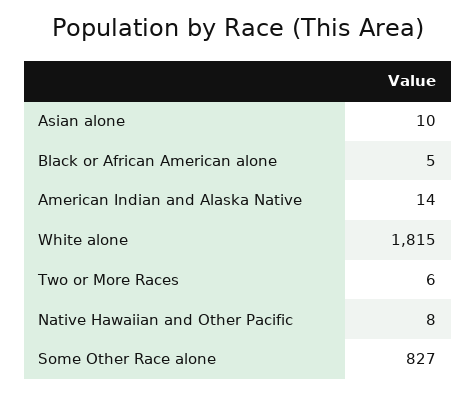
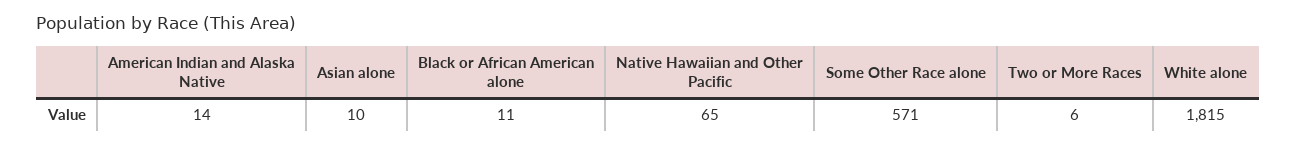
Black or African American alone: 5 -> 11
Native Hawaiian and Other Pacific: 8 -> 65
Some Other Race alone: 827 -> 571

